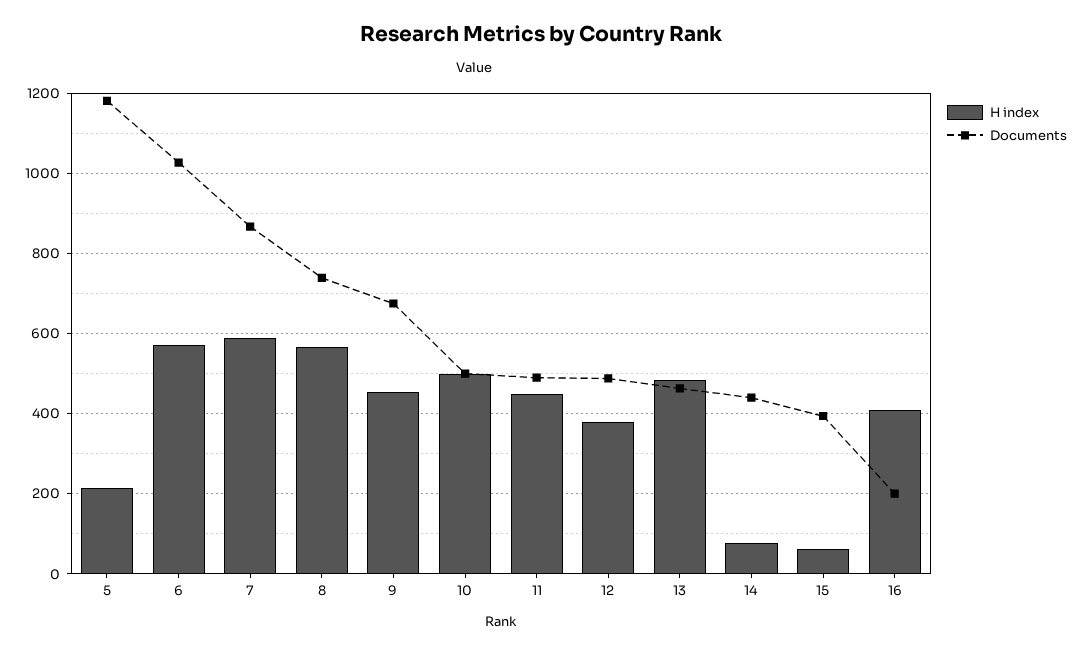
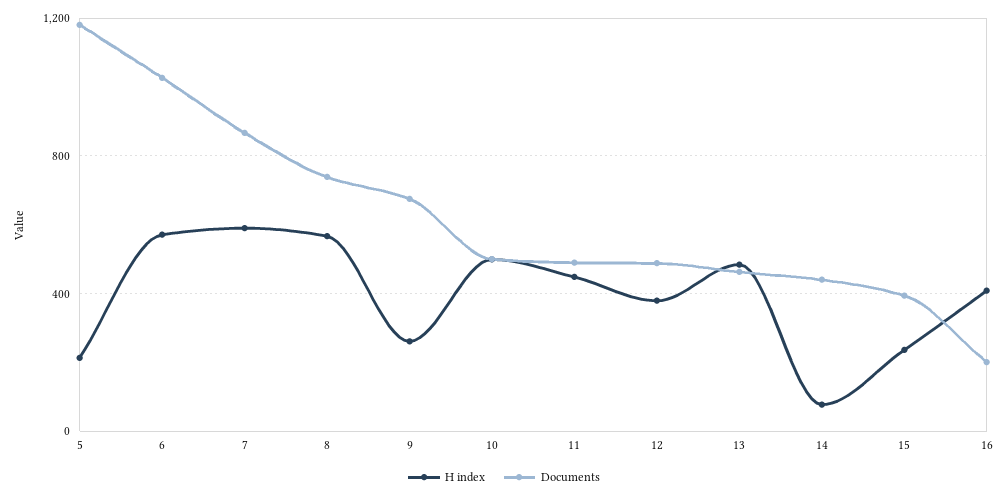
H index, 9: 460 -> 250
H index, 15: 60 -> 250

